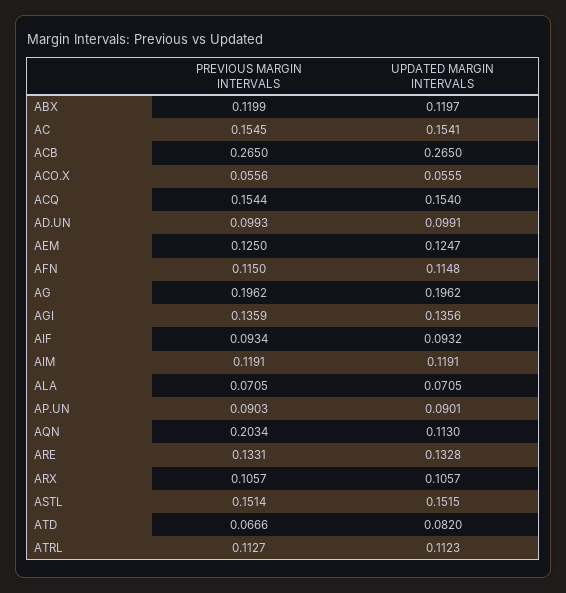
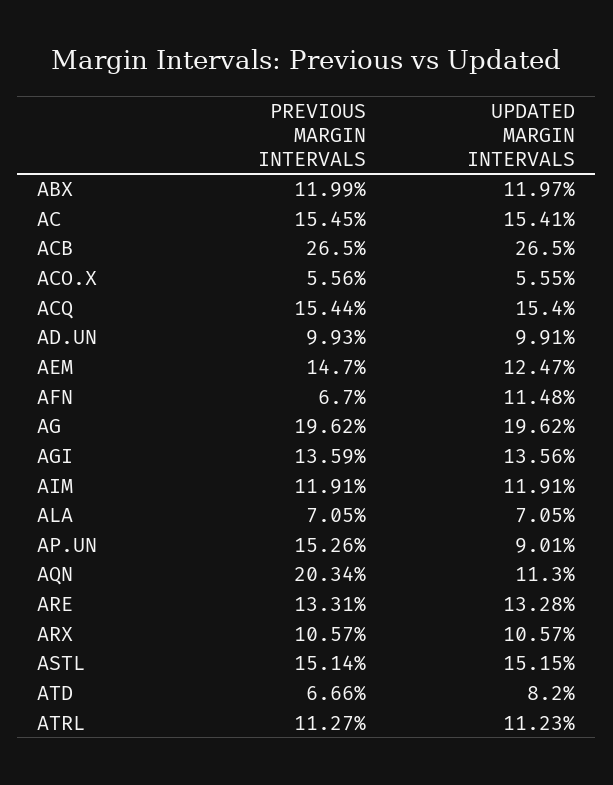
PREVIOUS MARGIN INTERVALS, AEM: 0.125 -> 0.147
PREVIOUS MARGIN INTERVALS, AFN: 0.115 -> 0.067
PREVIOUS MARGIN INTERVALS, AIF: 0.0934 -> none
UPDATED MARGIN INTERVALS, AIF: 0.0932 -> none
PREVIOUS MARGIN INTERVALS, AP.UN: 0.0903 -> 0.1526

